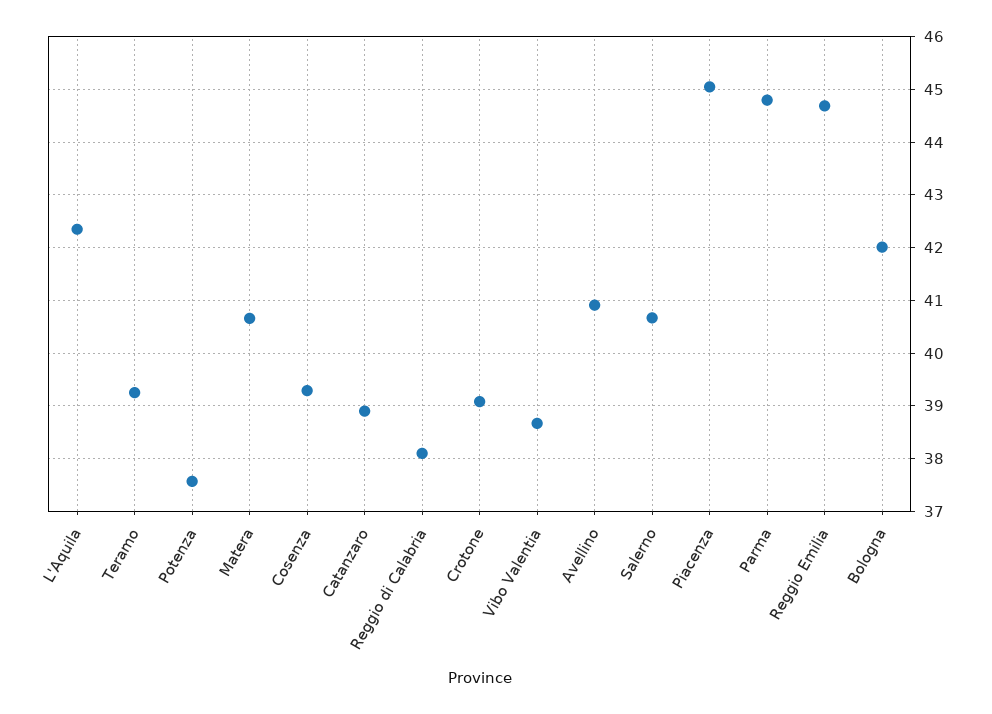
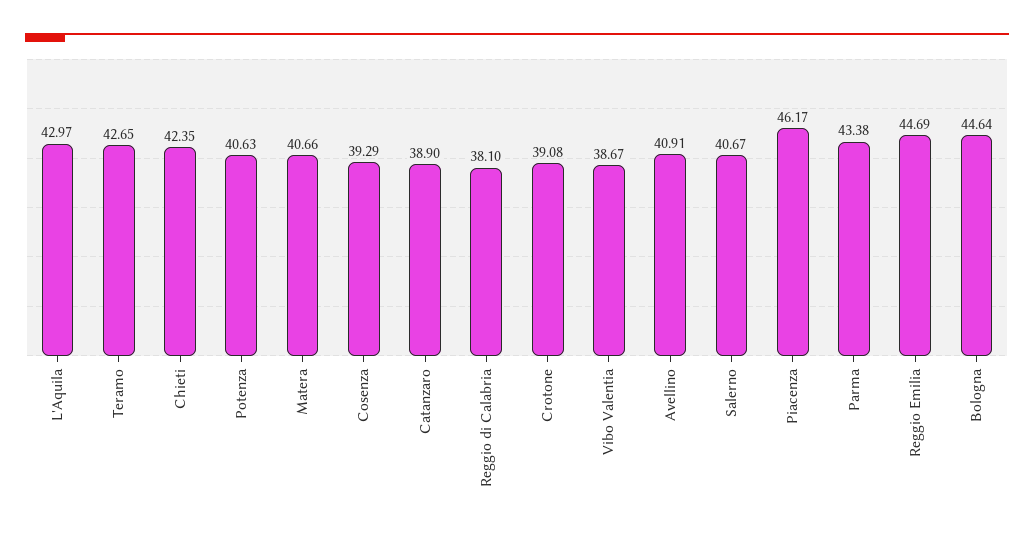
L'Aquila: 42.4 -> 42.97
Teramo: 39.2 -> 42.65
Potenza: 37.6 -> 40.63
Piacenza: 45 -> 46.17
Parma: 44.8 -> 43.38
Bologna: 42 -> 44.64
Chieti: none -> 42.35

